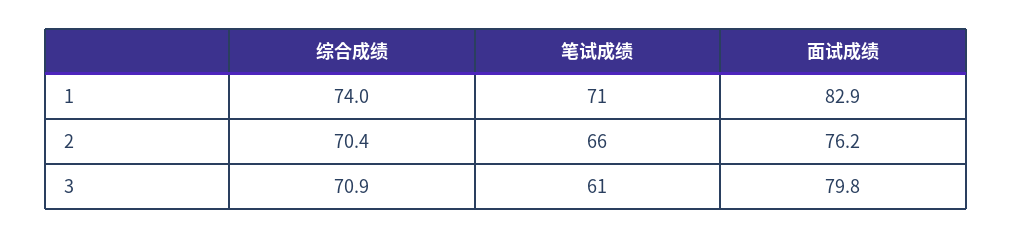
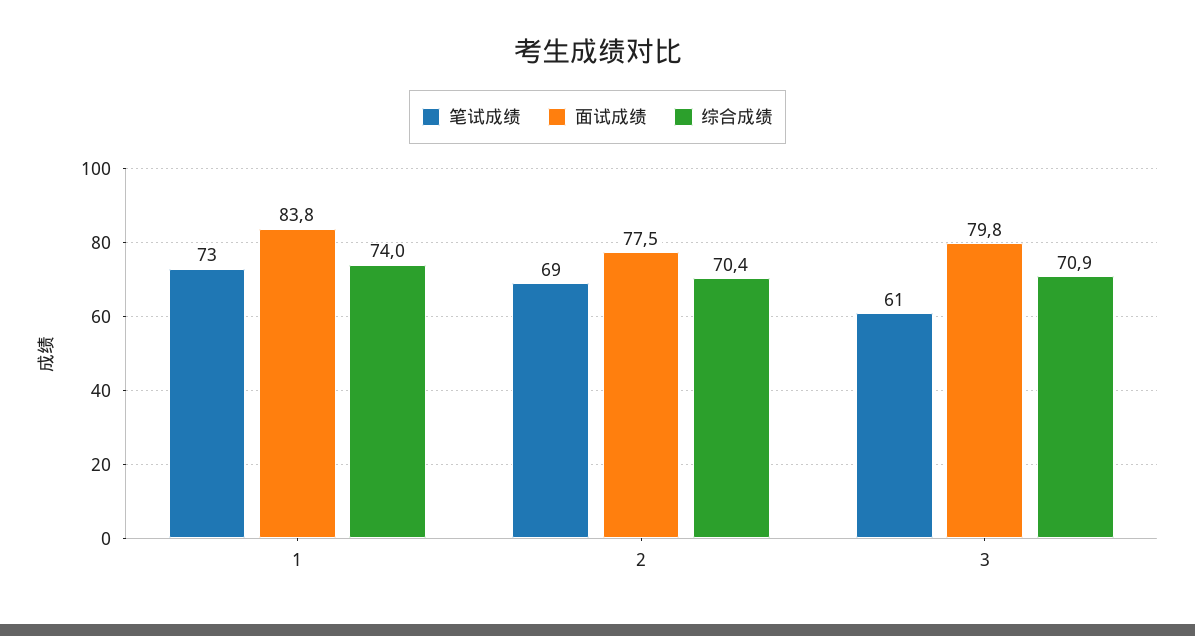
笔试成绩, 1: 71 -> 73
面试成绩, 1: 82.9 -> 83.8
笔试成绩, 2: 66 -> 69
面试成绩, 2: 76.2 -> 77.5

